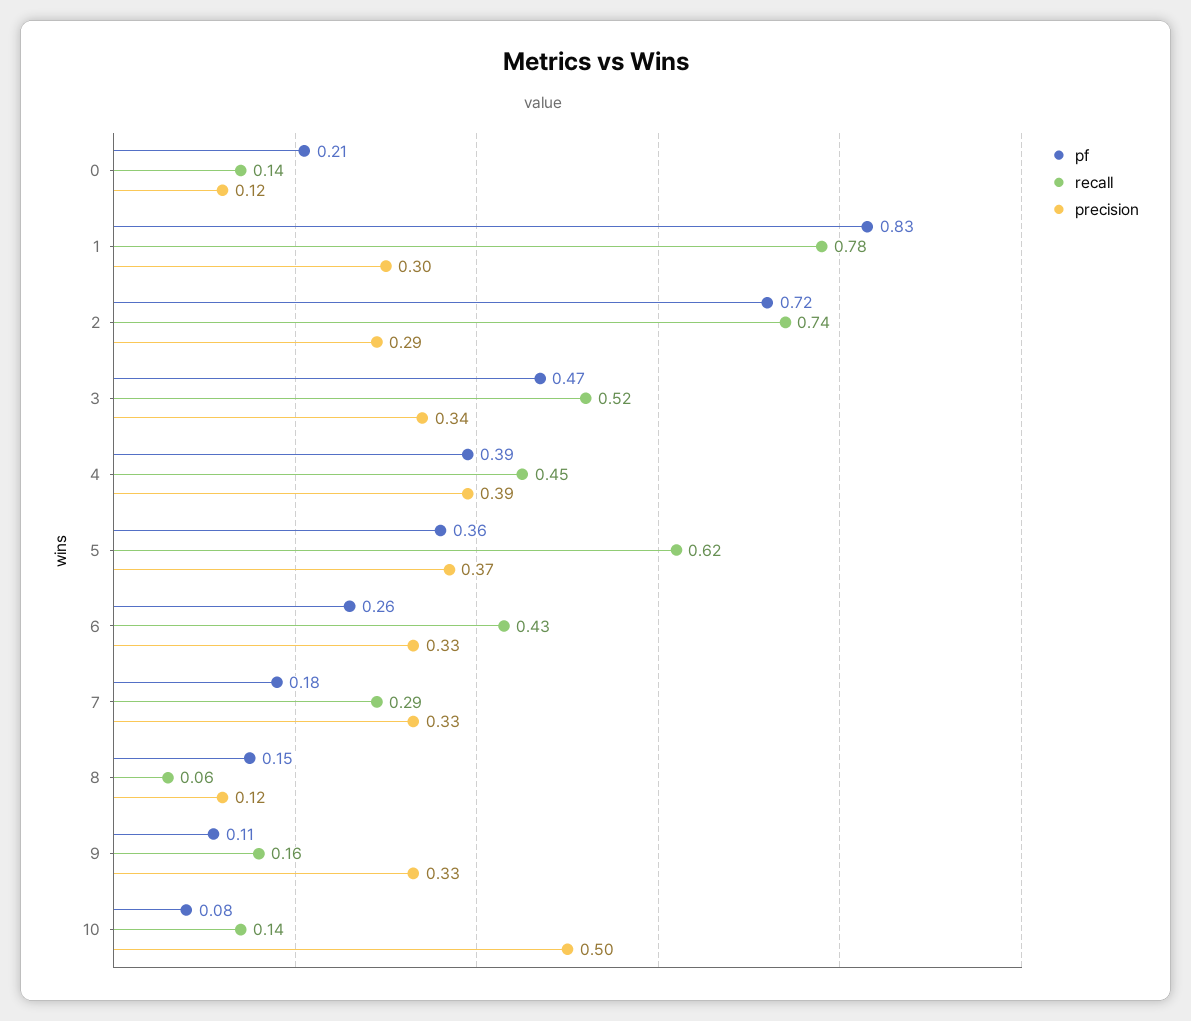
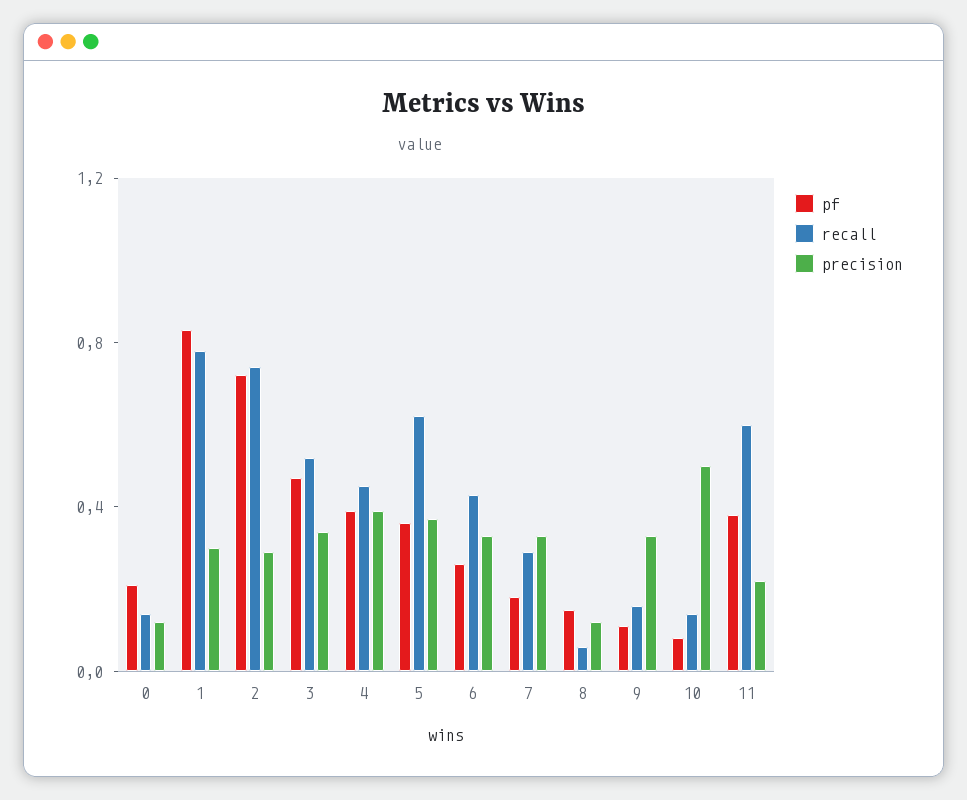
pf, 11: none -> 0.4
recall, 11: none -> 0.6
precision, 11: none -> 0.2

